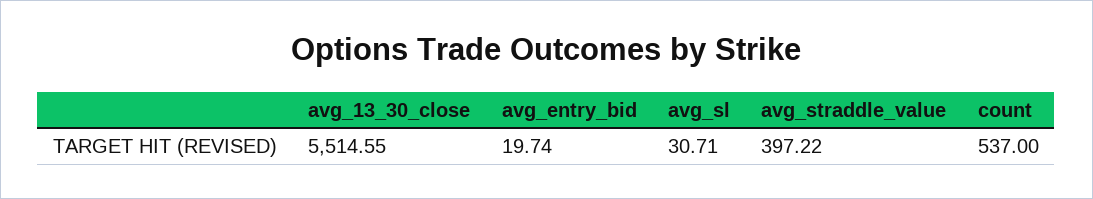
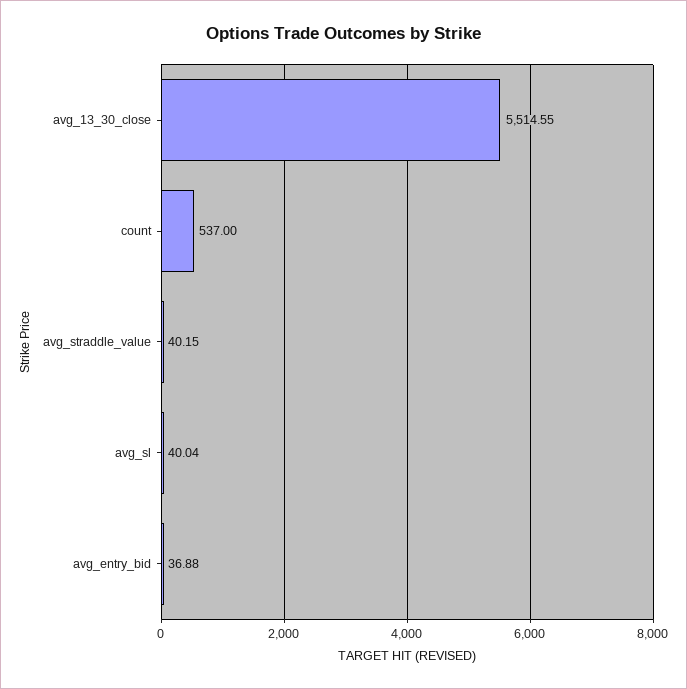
avg_entry_bid: 19.74 -> 36.88
avg_sl: 30.71 -> 40.04
avg_straddle_value: 397.22 -> 40.15

